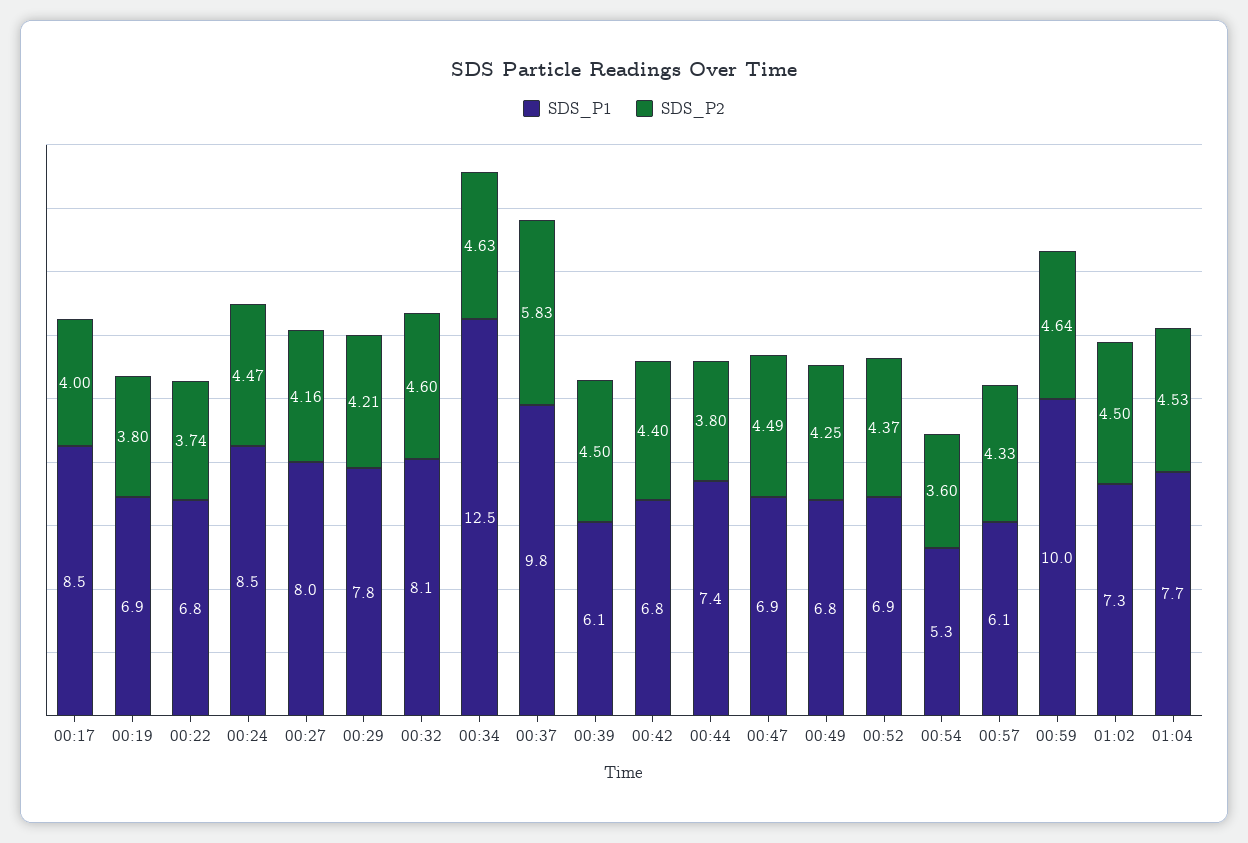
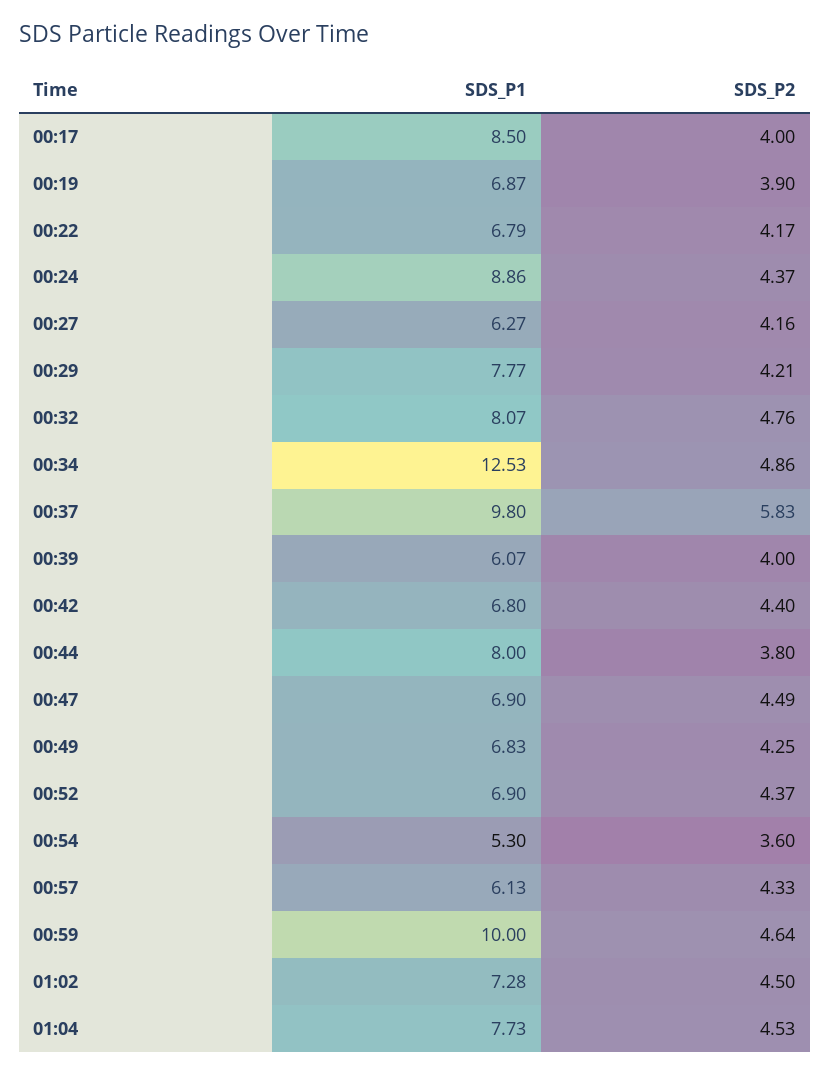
SDS_P2, 00:19: 3.8 -> 3.9
SDS_P2, 00:22: 3.74 -> 4.17
SDS_P1, 00:24: 8.5 -> 8.86
SDS_P2, 00:24: 4.47 -> 4.37
SDS_P1, 00:27: 8 -> 6.27
SDS_P2, 00:32: 4.6 -> 4.76
SDS_P2, 00:34: 4.63 -> 4.86
SDS_P2, 00:39: 4.5 -> 4
SDS_P1, 00:44: 7.4 -> 8

